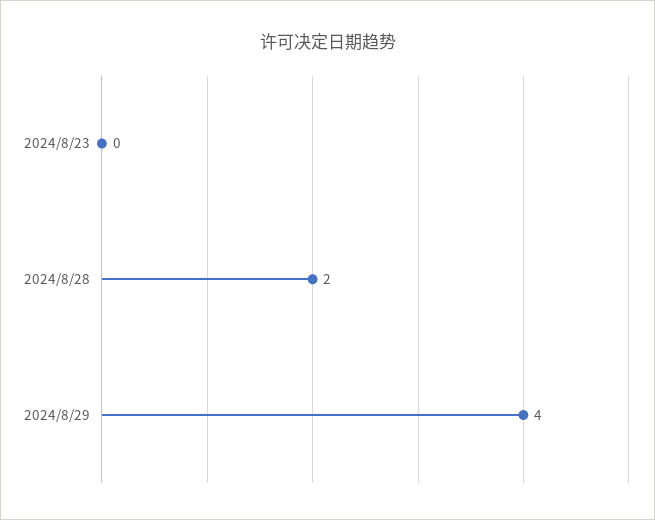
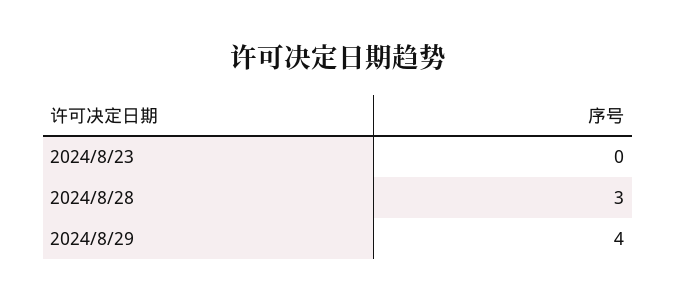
2024/8/28: 2 -> 3

